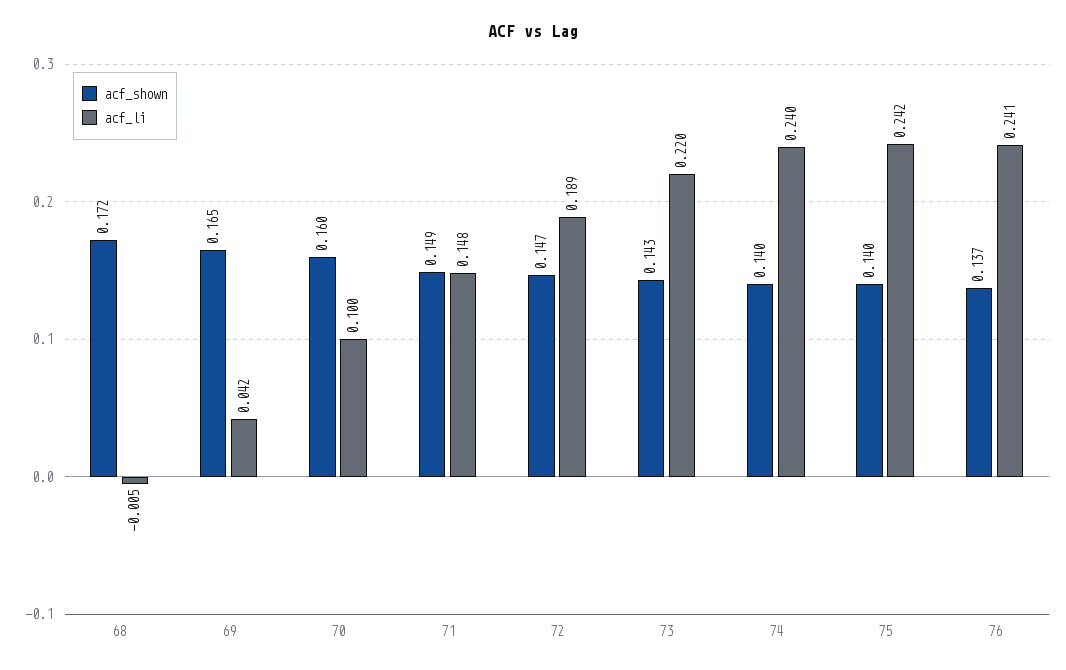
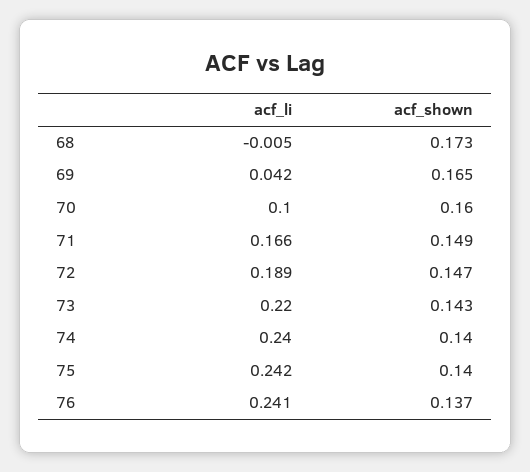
acf_shown, 68: 0.172 -> 0.173
acf_li, 71: 0.148 -> 0.166

